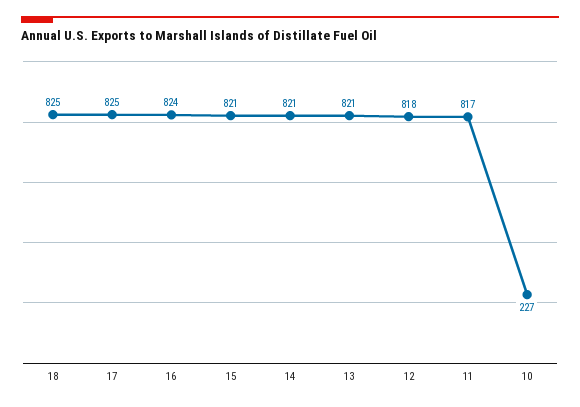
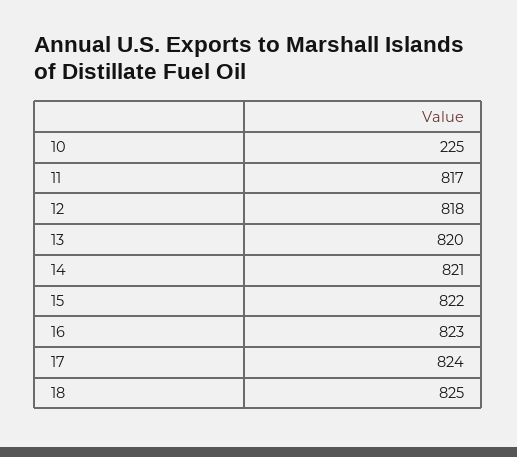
17: 825 -> 824
16: 824 -> 823
15: 821 -> 822
13: 821 -> 820
10: 227 -> 225

